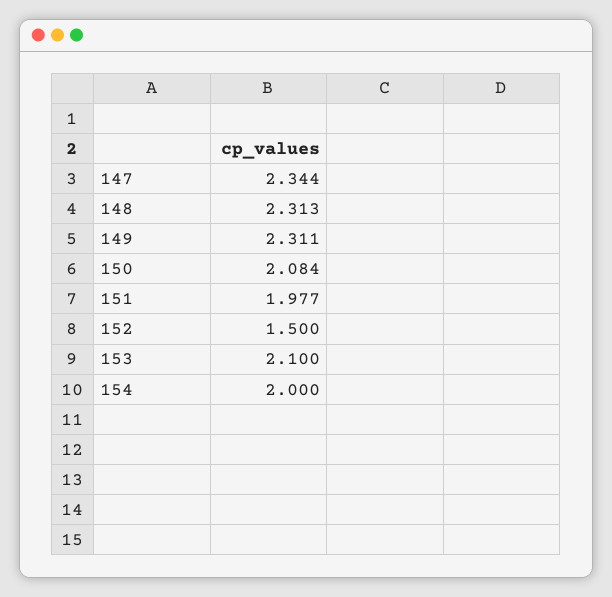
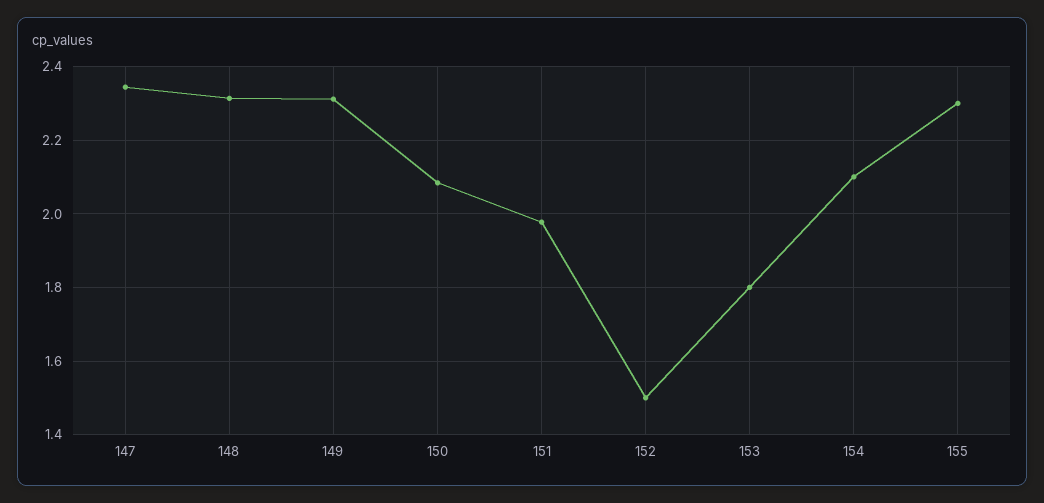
153: 2.1 -> 1.8
154: 2 -> 2.1
155: none -> 2.3

